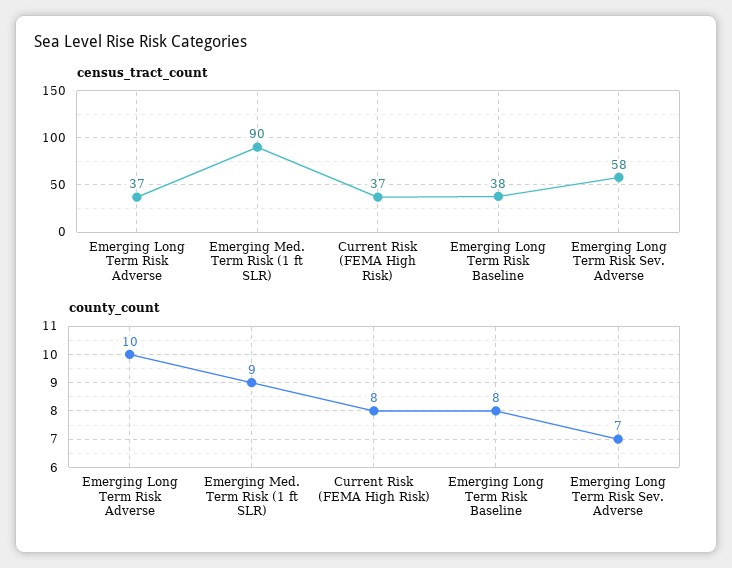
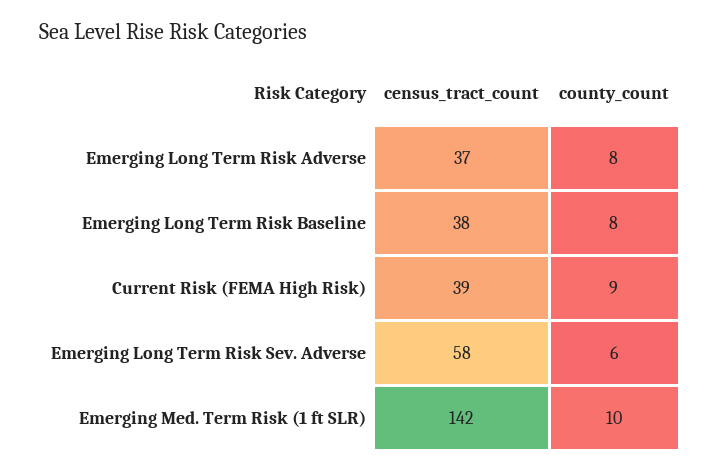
census_tract_count, Emerging Med. Term Risk (1 ft SLR): 90 -> 142
census_tract_count, Current Risk (FEMA High Risk): 37 -> 39
county_count, Emerging Long Term Risk Adverse: 10 -> 8
county_count, Emerging Med. Term Risk (1 ft SLR): 9 -> 10
county_count, Current Risk (FEMA High Risk): 8 -> 9
county_count, Emerging Long Term Risk Sev. Adverse: 7 -> 6

